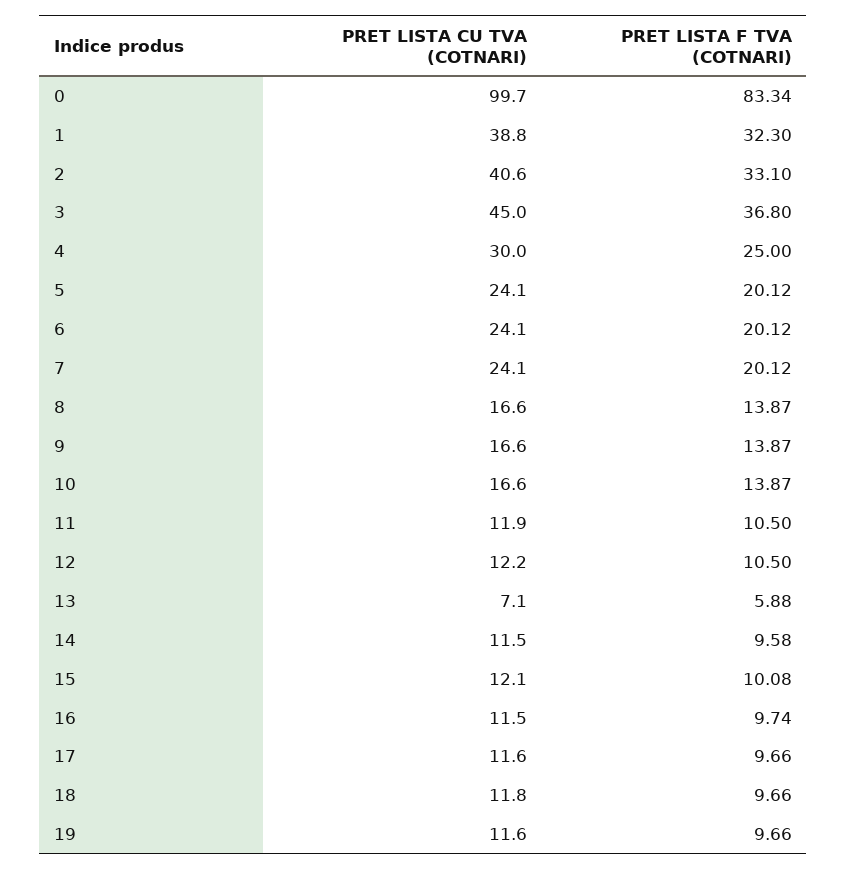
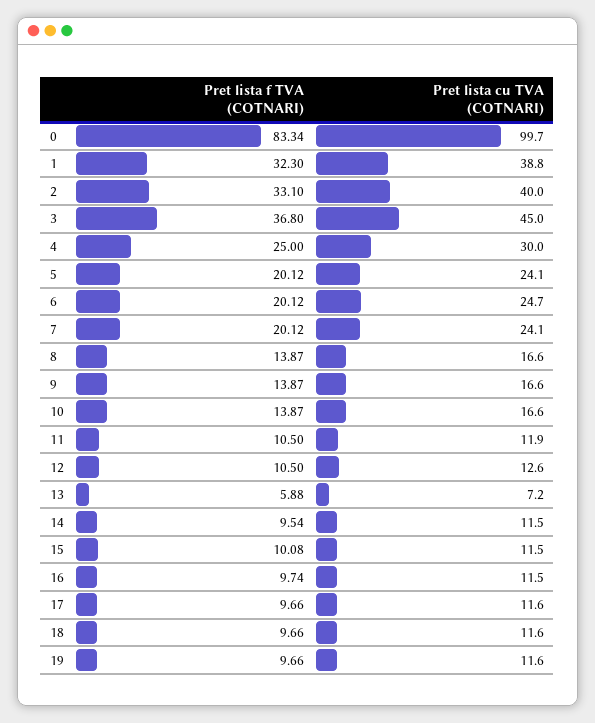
PRET LISTA CU TVA (COTNARI), 2: 40.6 -> 40
PRET LISTA CU TVA (COTNARI), 6: 24.1 -> 24.7
PRET LISTA CU TVA (COTNARI), 12: 12.2 -> 12.6
PRET LISTA CU TVA (COTNARI), 13: 7.1 -> 7.2
PRET LISTA F TVA (COTNARI), 14: 9.58 -> 9.54
PRET LISTA CU TVA (COTNARI), 15: 12.1 -> 11.5
PRET LISTA CU TVA (COTNARI), 18: 11.8 -> 11.6

